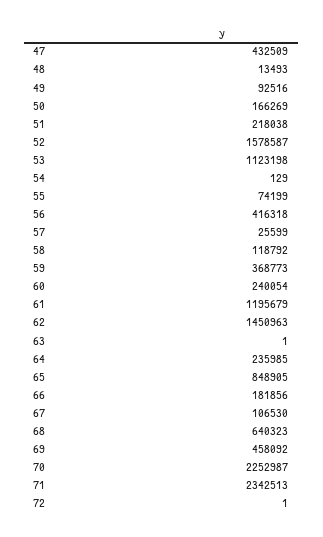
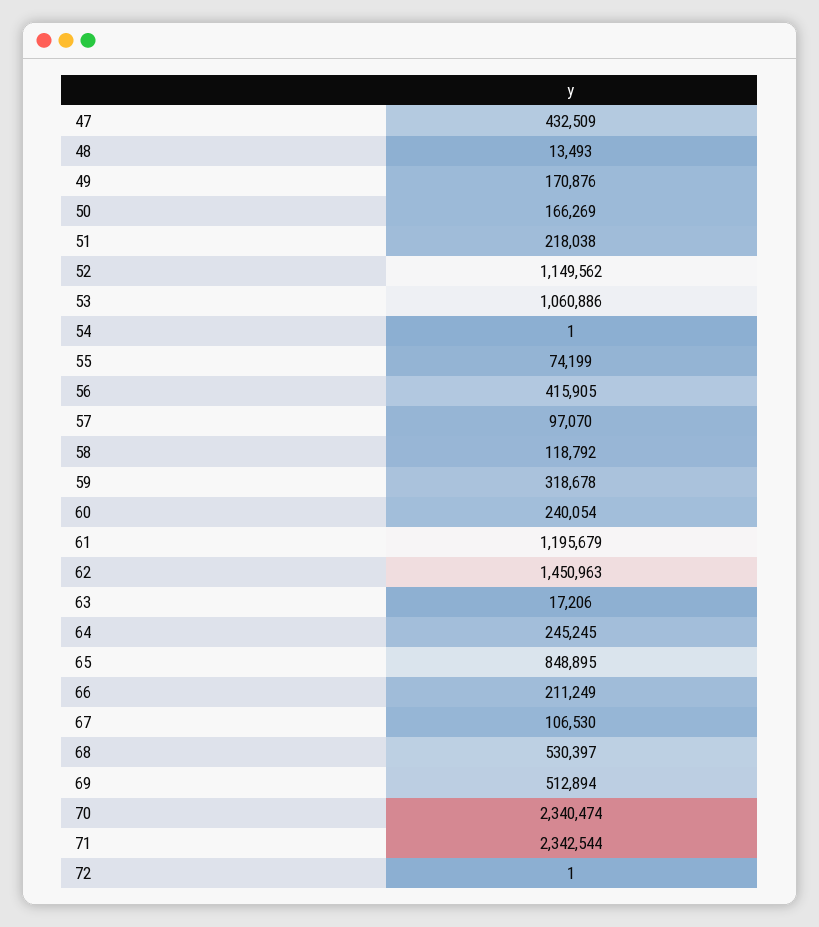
49: 92516 -> 170876
52: 1578587 -> 1149562
53: 1123198 -> 1060886
54: 129 -> 1
56: 416318 -> 415905
57: 25599 -> 97070
59: 368773 -> 318678
63: 1 -> 17206
64: 235985 -> 245245
65: 848905 -> 848895
66: 181856 -> 211249
68: 640323 -> 530397
69: 458092 -> 512894
70: 2252987 -> 2340474
71: 2342513 -> 2342544

